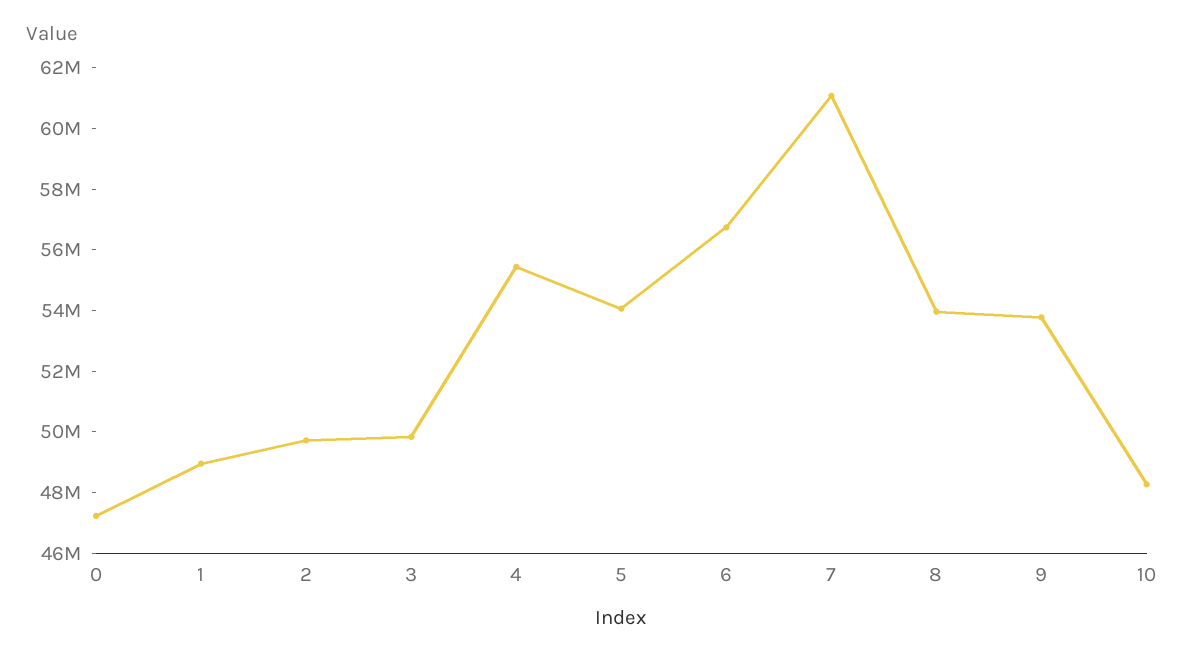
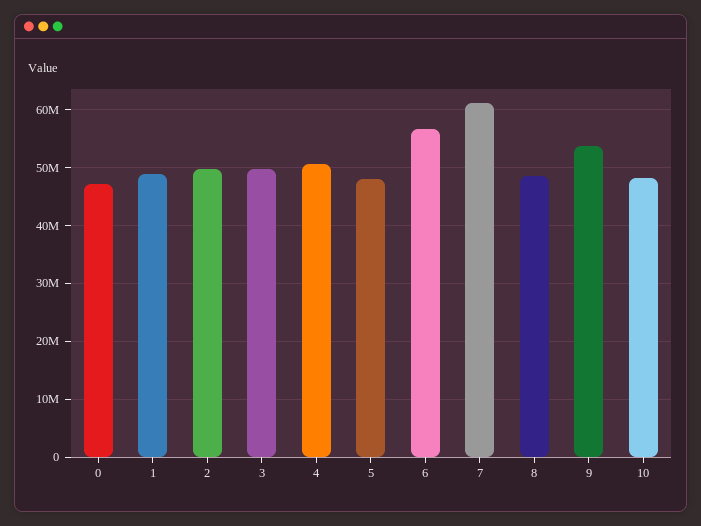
4: 55500000 -> 50000000
5: 54000000 -> 48000000
8: 54000000 -> 48000000

